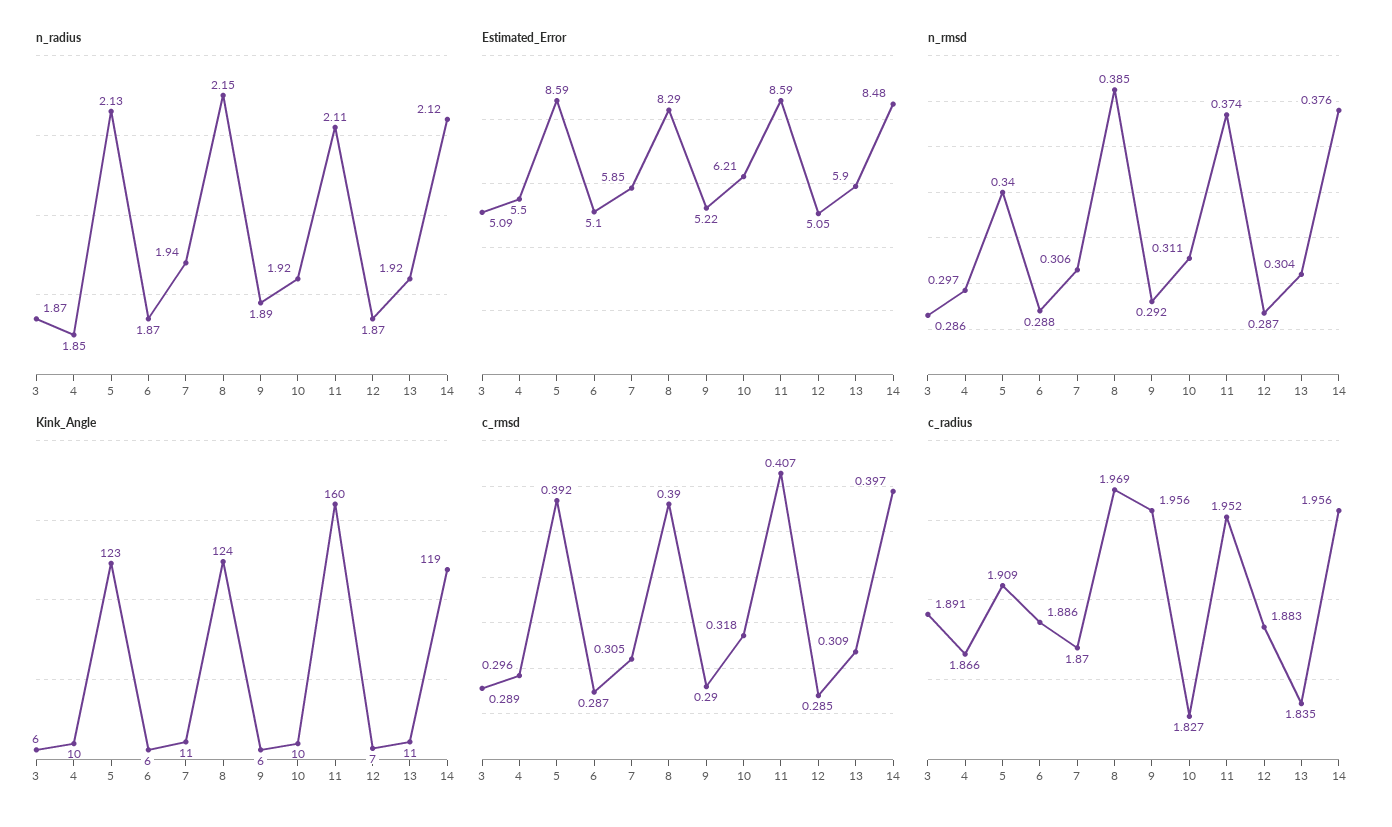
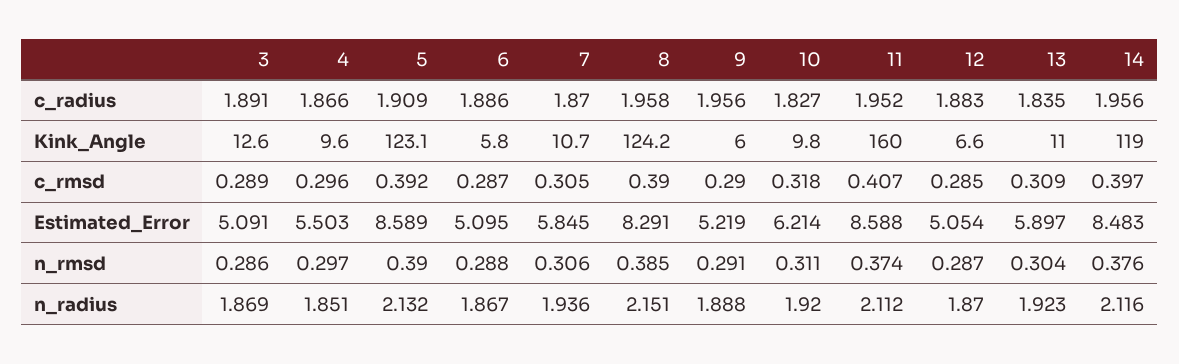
n_rmsd, 5: 0.34 -> 0.39
n_rmsd, 9: 0.292 -> 0.291
Kink_Angle, 3: 6 -> 12.6
c_radius, 8: 1.969 -> 1.958

